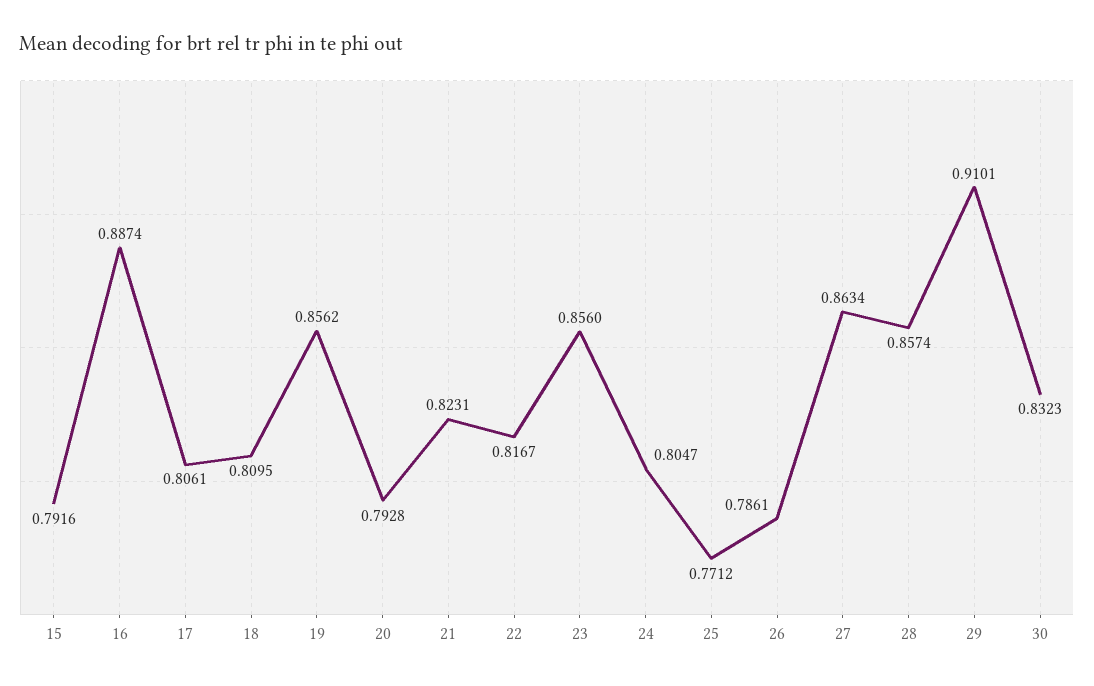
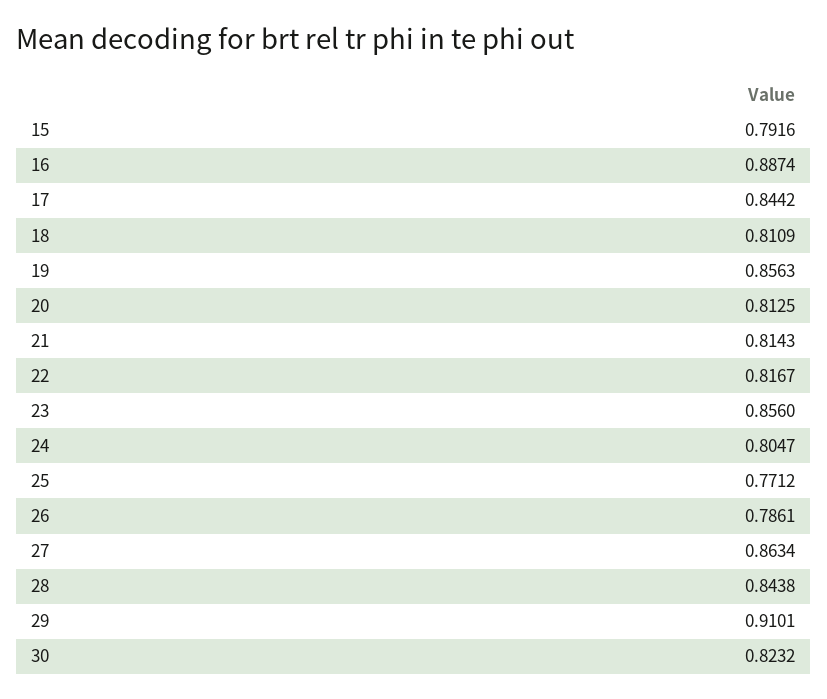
17: 0.8061 -> 0.8442
18: 0.8095 -> 0.8109
19: 0.8562 -> 0.8563
20: 0.7928 -> 0.8125
21: 0.8231 -> 0.8143
28: 0.8574 -> 0.8438
30: 0.8323 -> 0.8232

